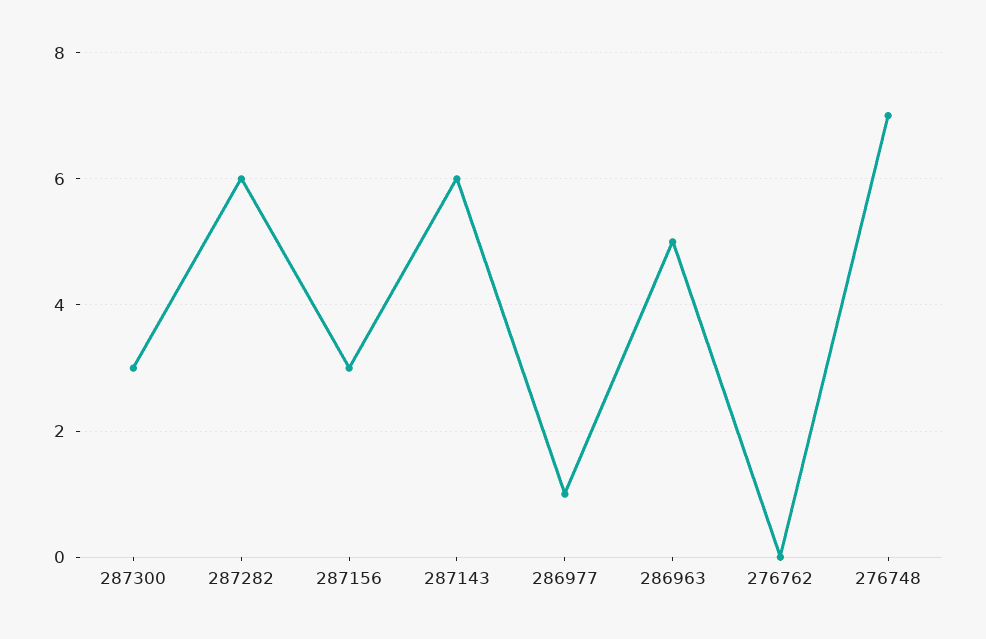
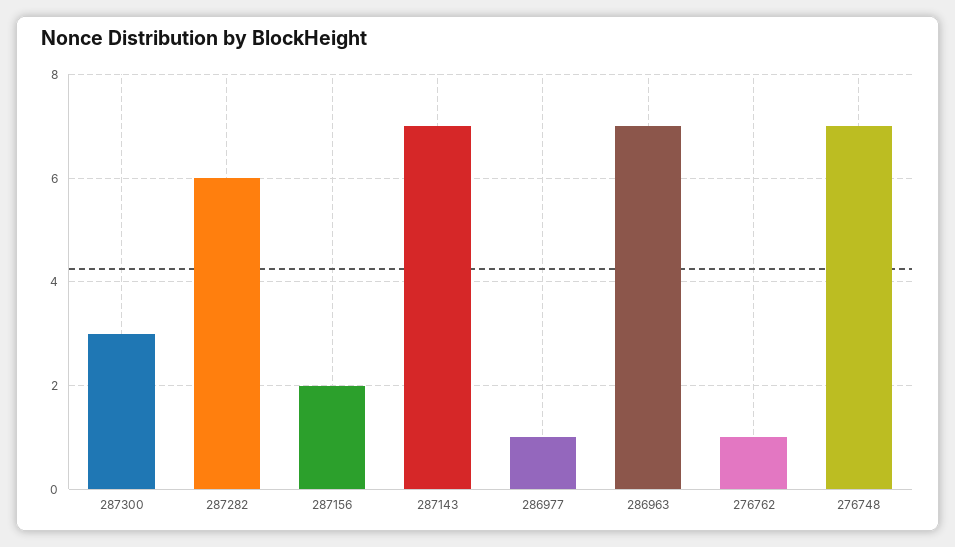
287156: 3 -> 2
287143: 6 -> 7
286963: 5 -> 7
276762: 0 -> 1

